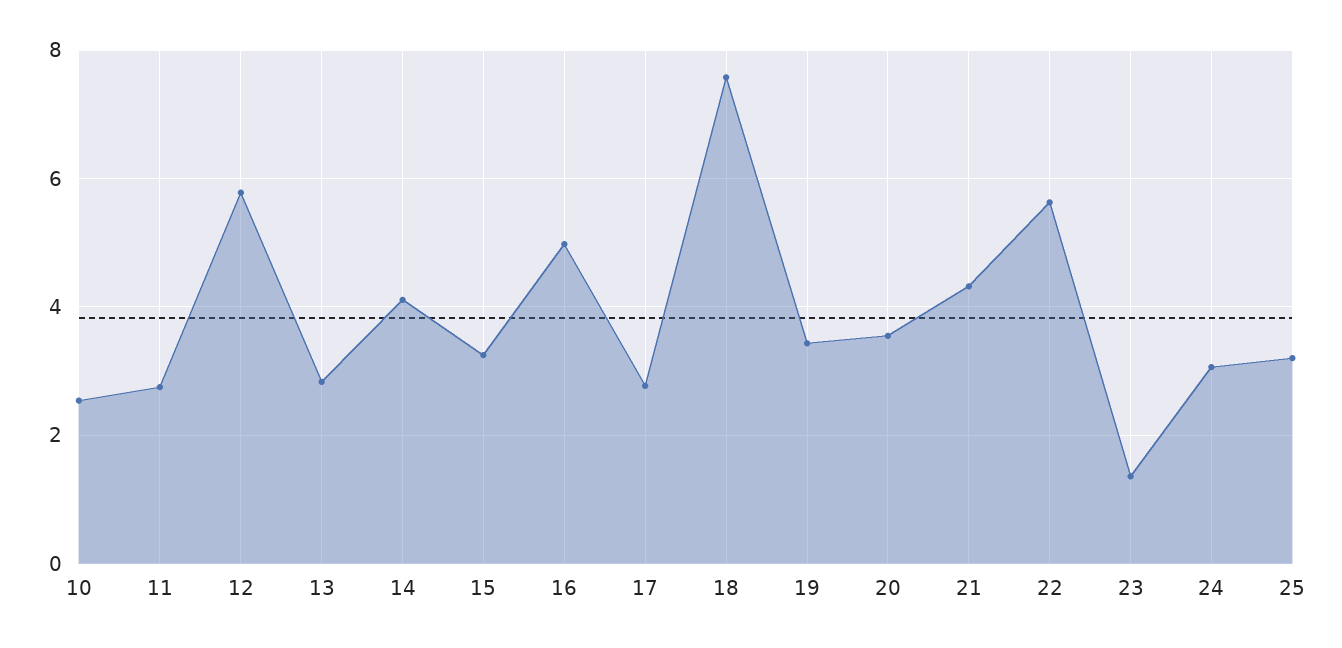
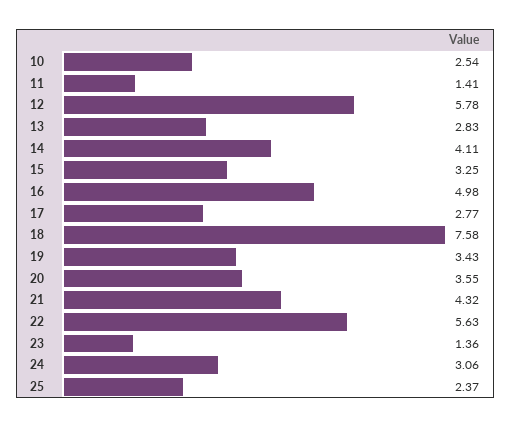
11: 2.8 -> 1.41
25: 3.2 -> 2.37

